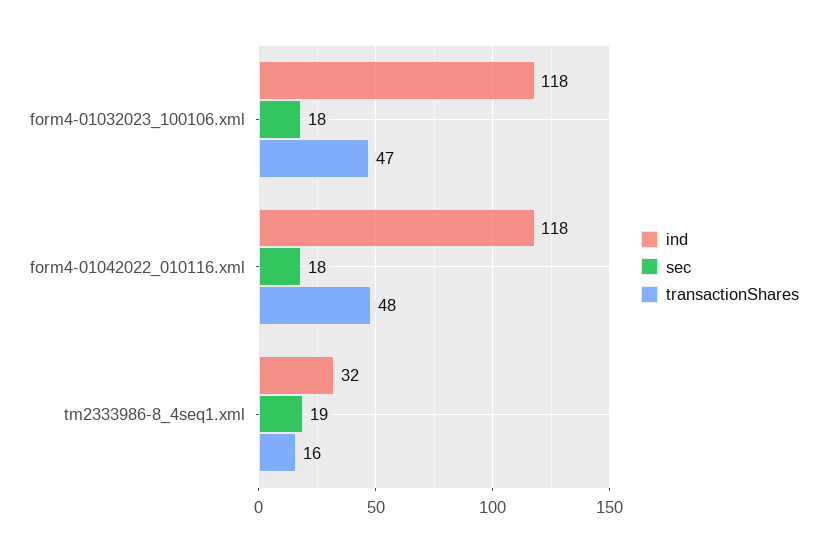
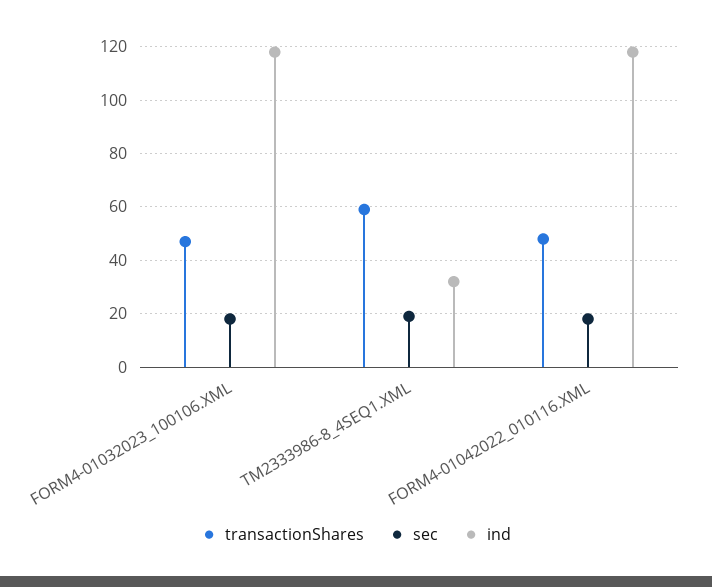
transactionShares, tm2333986-8_4seq1.xml: 16 -> 60

